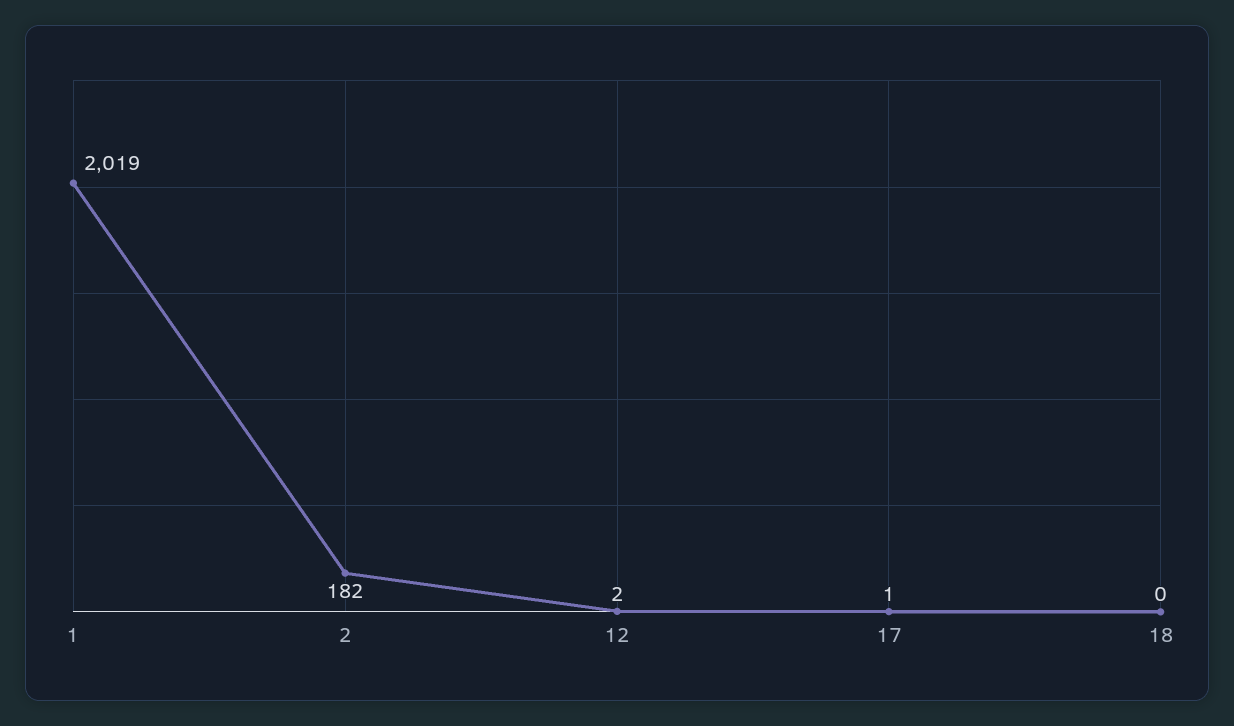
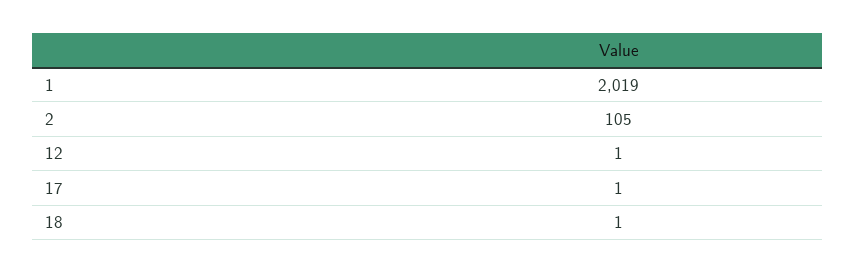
2: 182 -> 105
12: 2 -> 1
18: 0 -> 1

